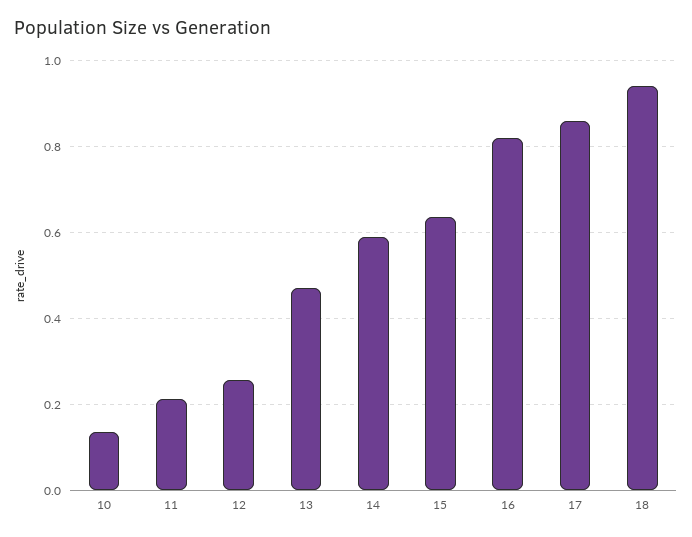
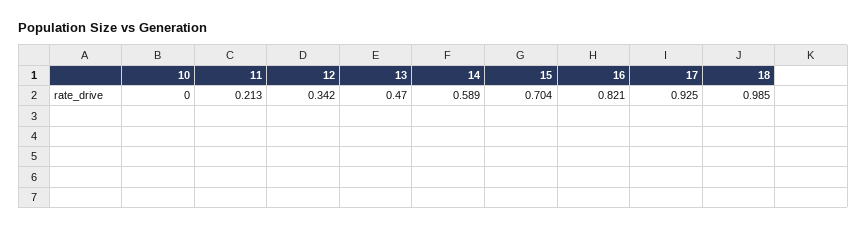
10: 0.14 -> 0
12: 0.26 -> 0.342
15: 0.64 -> 0.704
17: 0.86 -> 0.925
18: 0.94 -> 0.985

